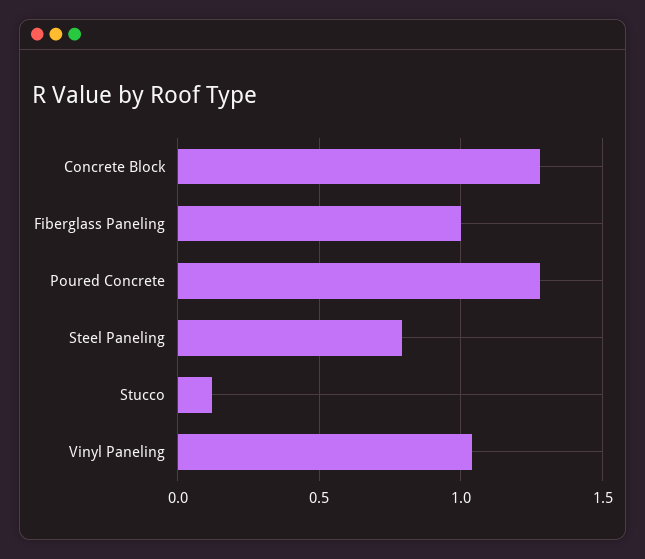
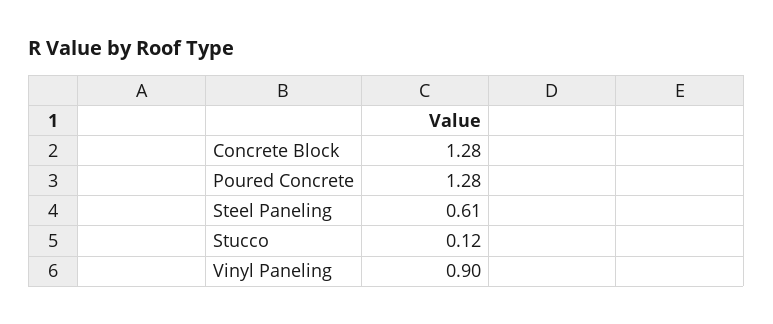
Fiberglass Paneling: 1 -> none
Steel Paneling: 0.8 -> 0.61
Vinyl Paneling: 1.05 -> 0.9

